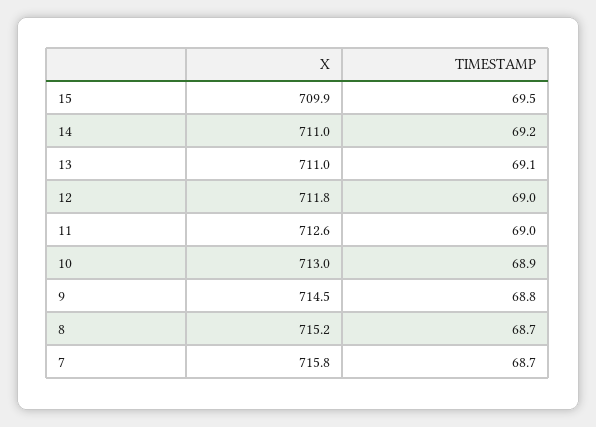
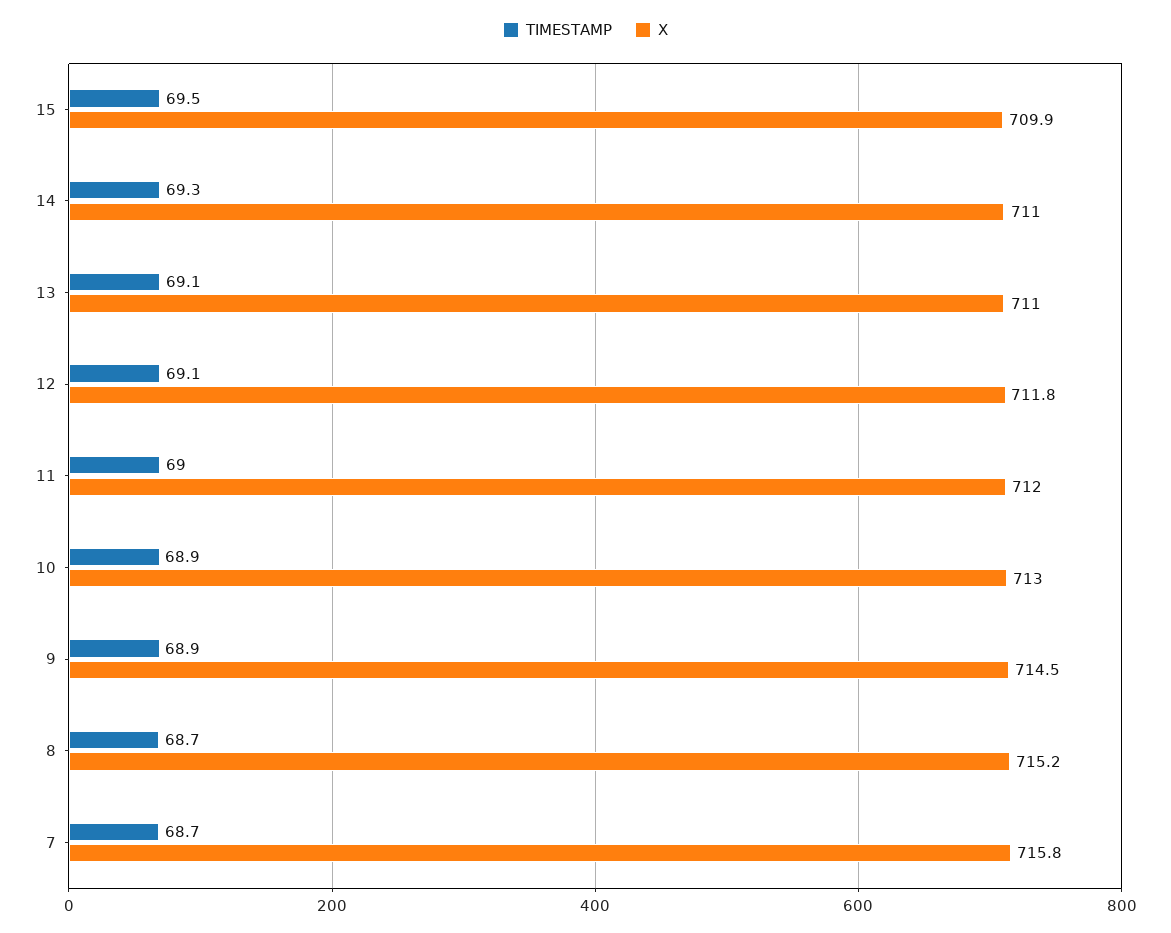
TIMESTAMP, 14: 69.2 -> 69.3
TIMESTAMP, 12: 69 -> 69.1
X, 11: 712.6 -> 712
TIMESTAMP, 9: 68.8 -> 68.9

